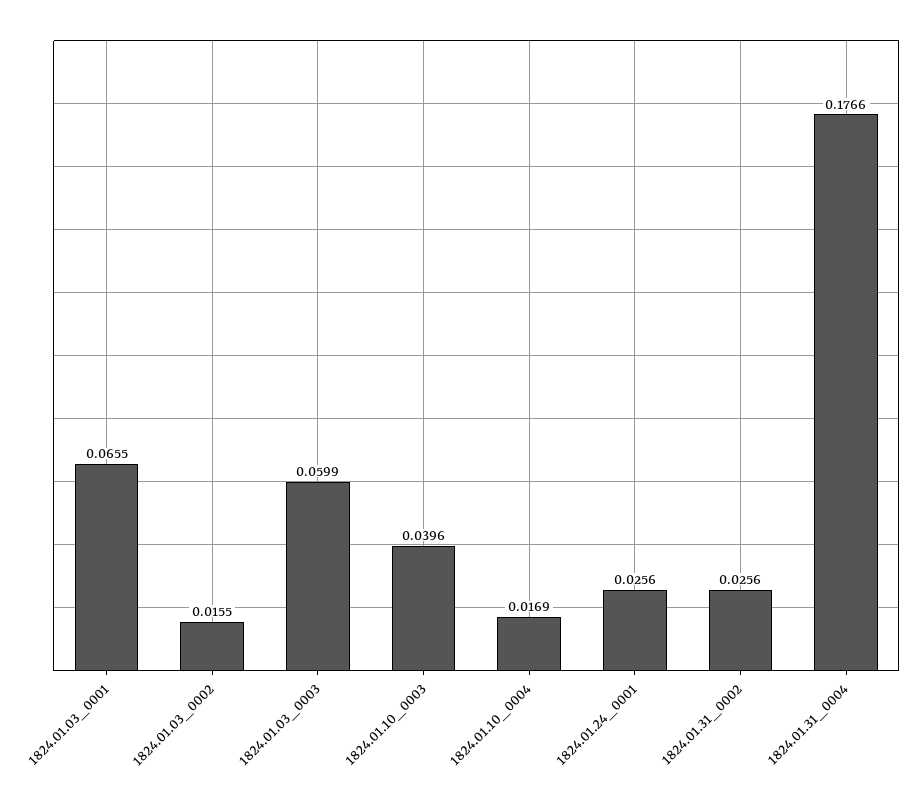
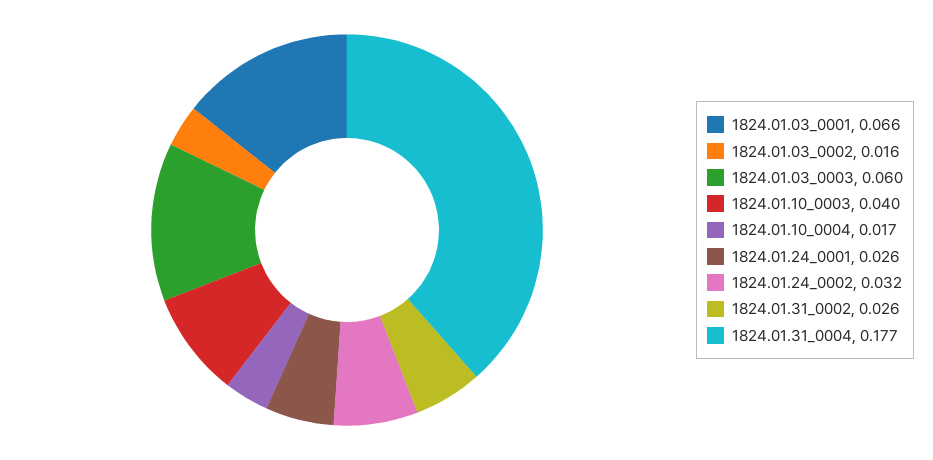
1824.01.24_0002: none -> 0.032

